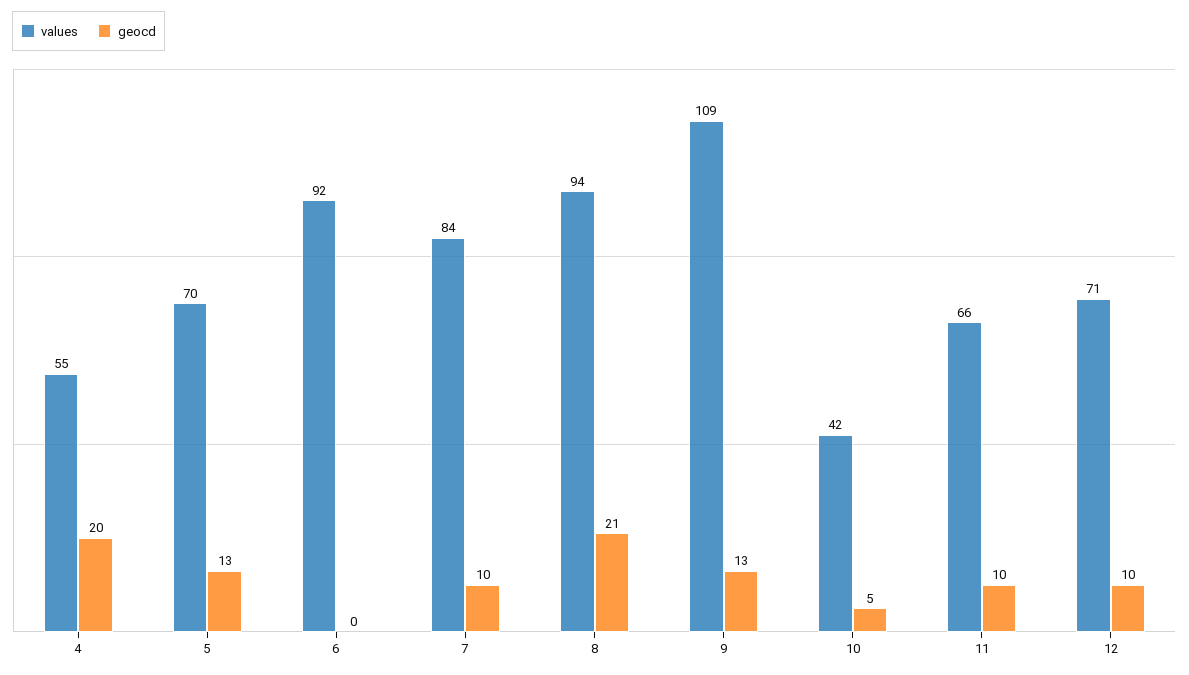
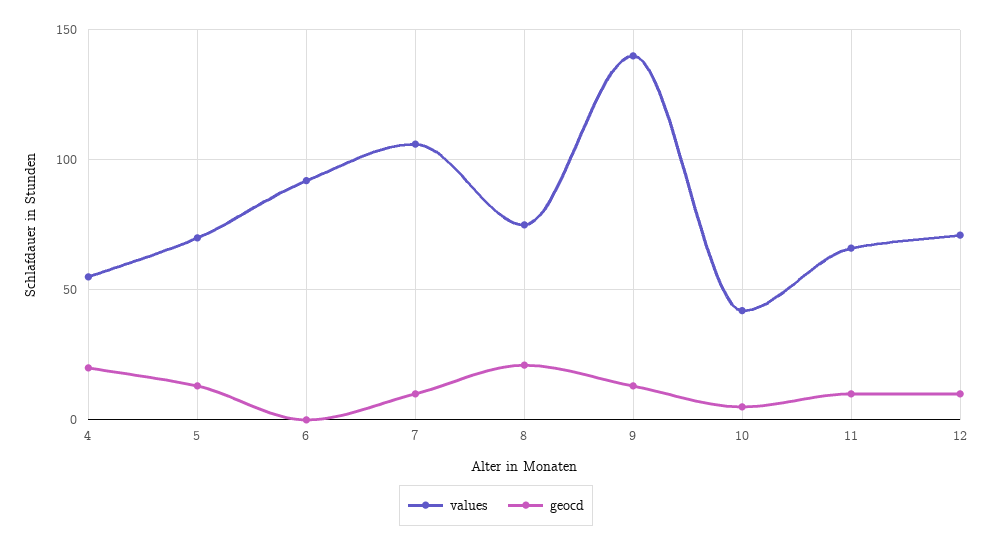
values, 7: 84 -> 105
values, 8: 94 -> 75
values, 9: 109 -> 140

